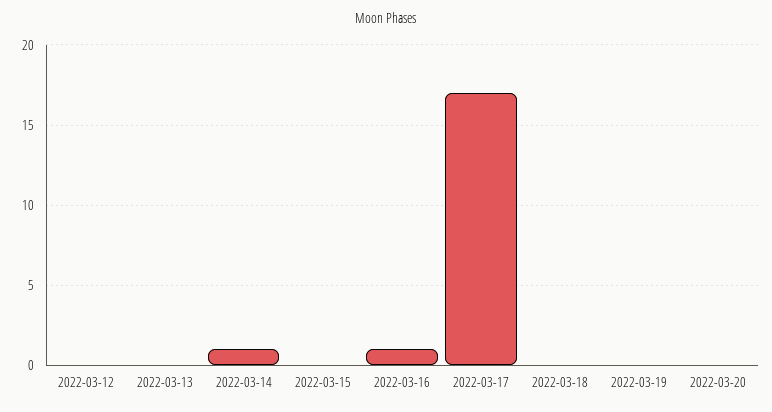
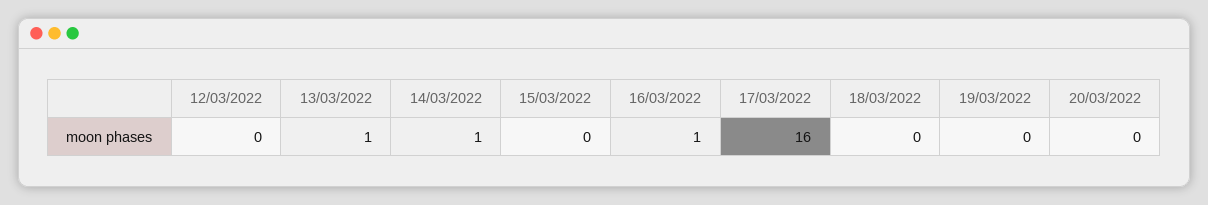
2022-03-13: 0 -> 1
2022-03-17: 17 -> 16

